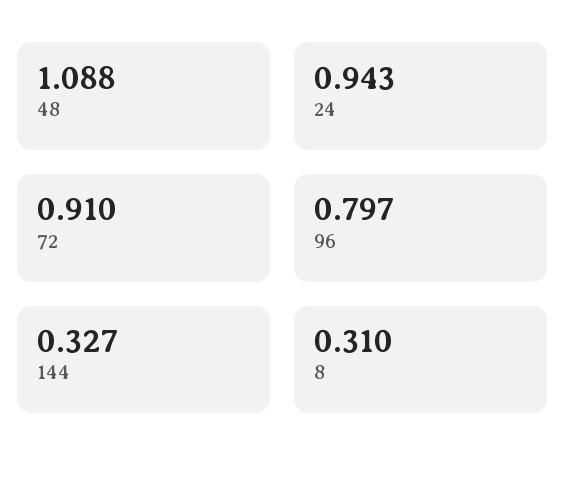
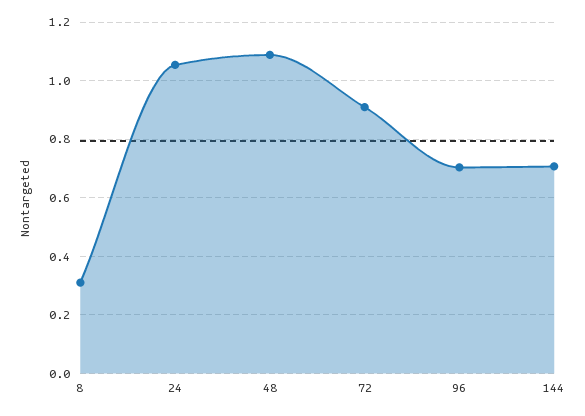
24: 0.943 -> 1.05
96: 0.797 -> 0.7
144: 0.327 -> 0.7

